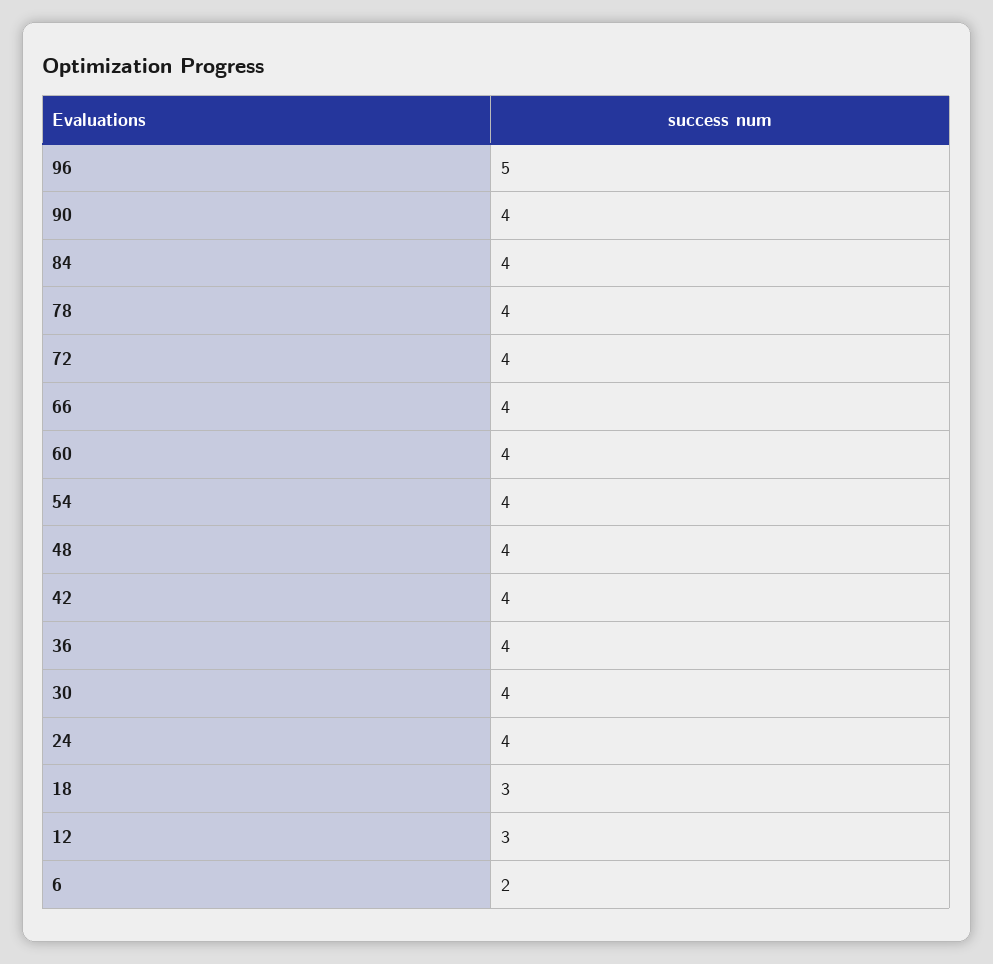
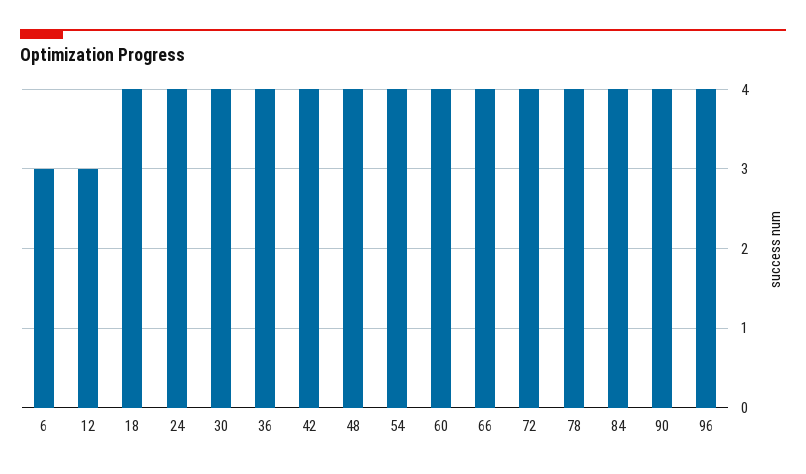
96: 5 -> 4
18: 3 -> 4
6: 2 -> 3

